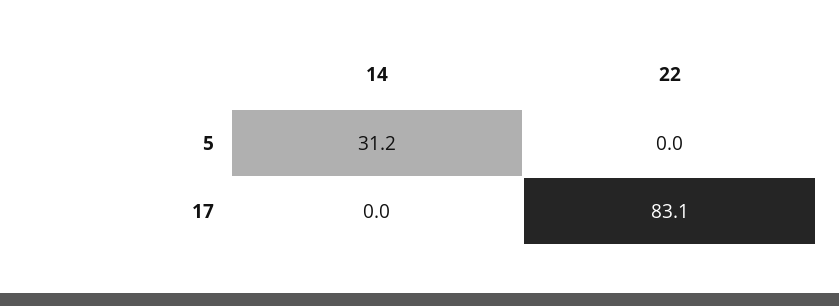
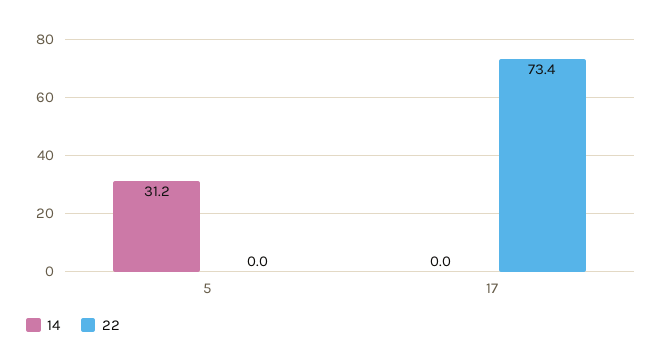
22, 17: 83.1 -> 73.4

